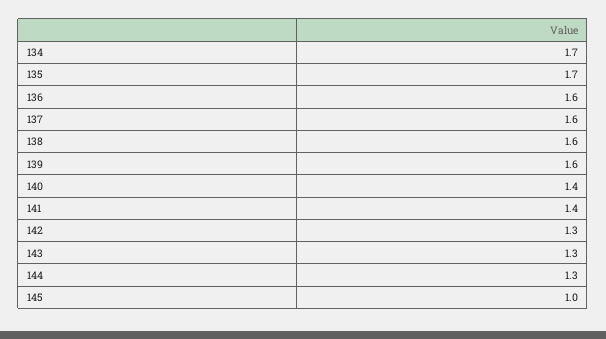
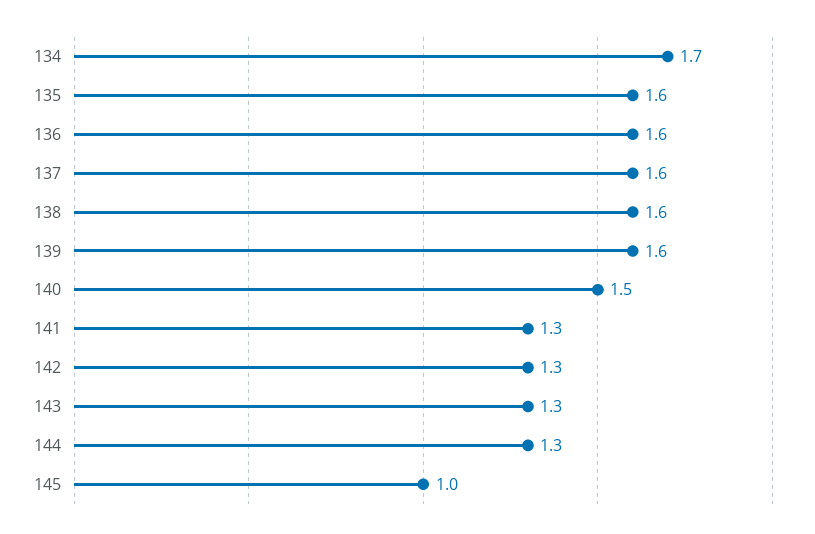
135: 1.7 -> 1.6
140: 1.4 -> 1.5
141: 1.4 -> 1.3

